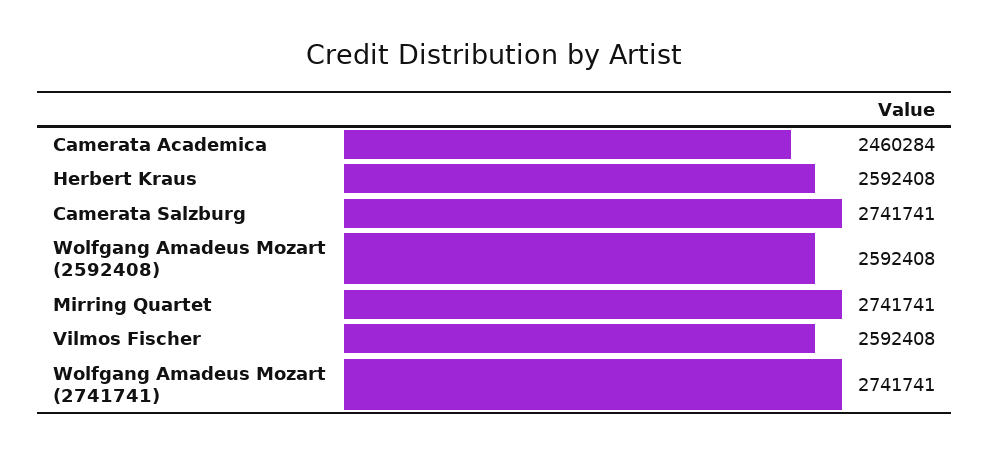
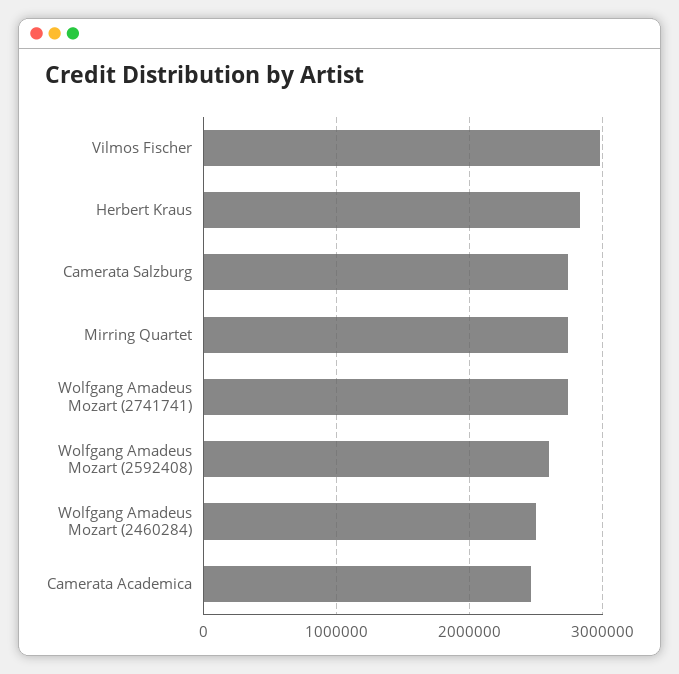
Herbert Kraus: 2592408 -> 2800000
Vilmos Fischer: 2592408 -> 3000000
Wolfgang Amadeus Mozart (2460284): none -> 2500000

